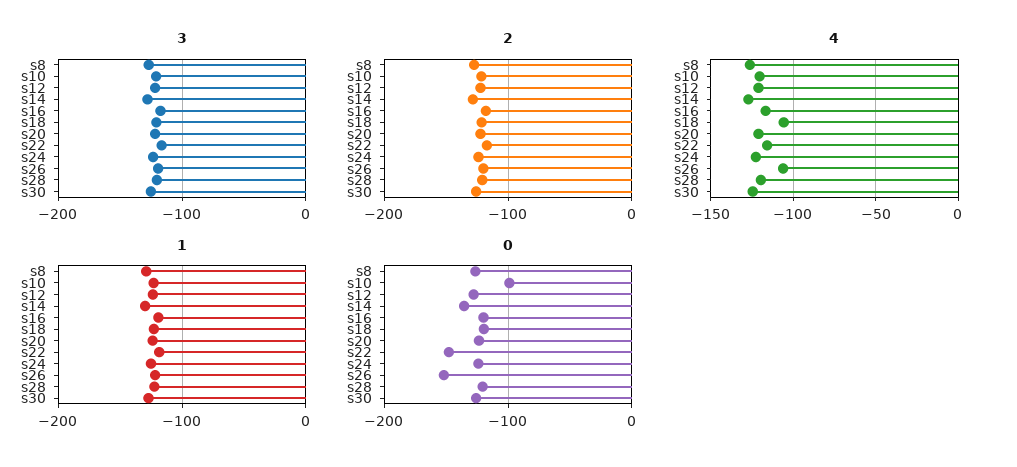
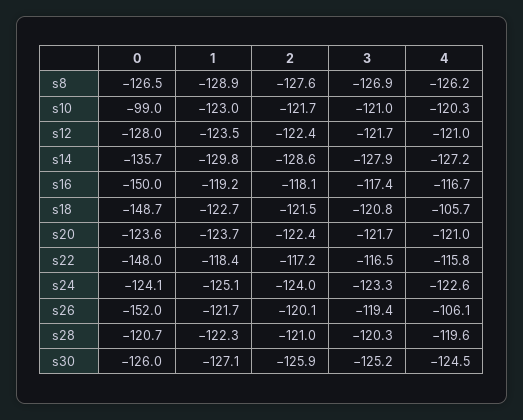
0, s16: -120 -> -150
0, s18: -120 -> -148.7

